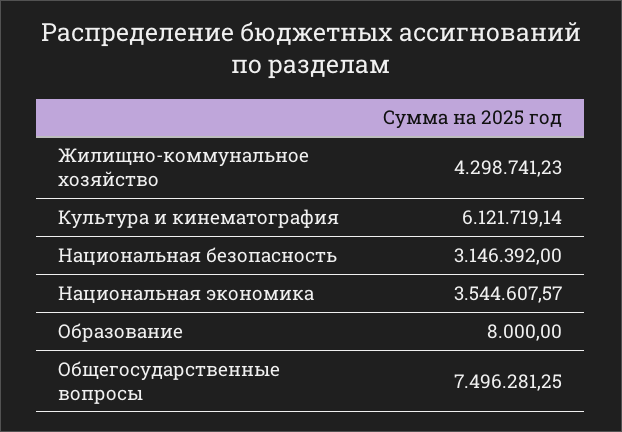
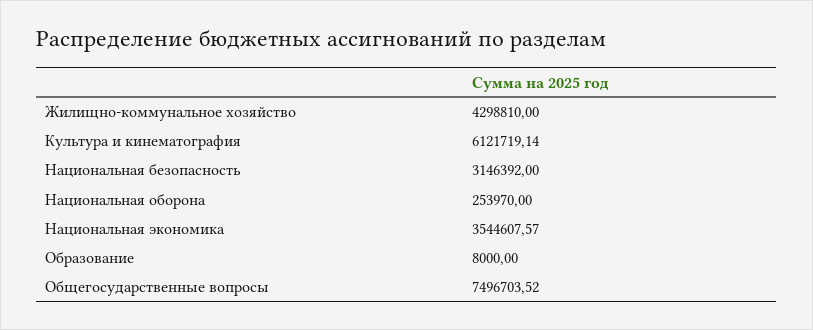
Жилищно-коммунальное хозяйство: 4298741.23 -> 4298810
Общегосударственные вопросы: 7496281.25 -> 7496703.52
Национальная оборона: none -> 253970

